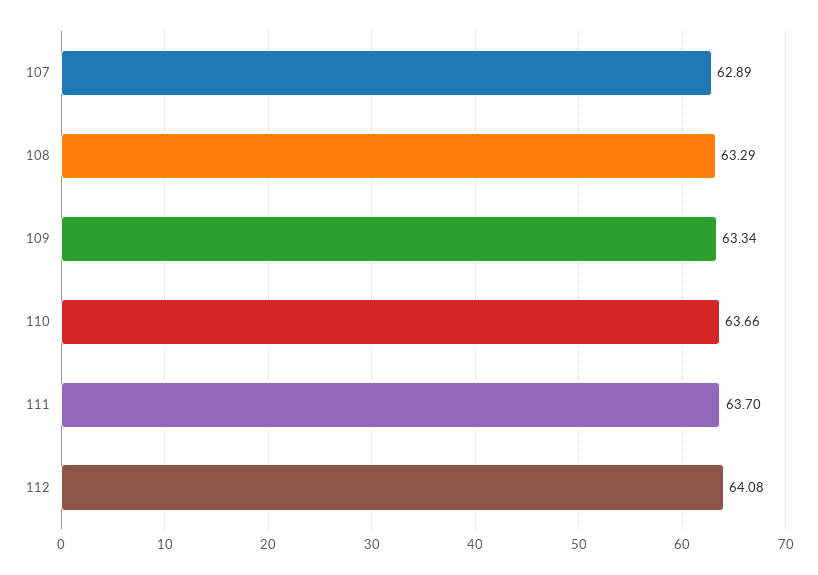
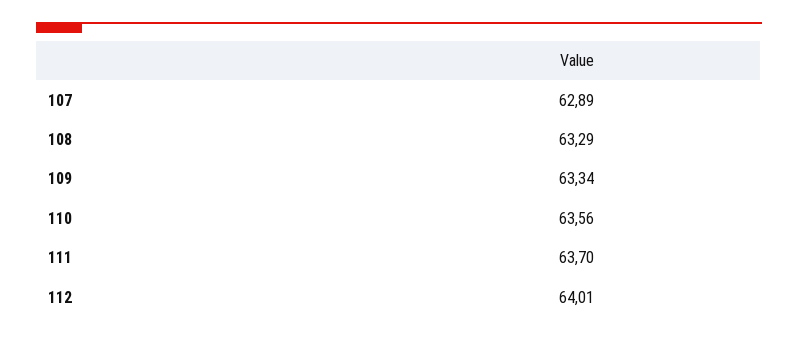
110: 63.66 -> 63.56
112: 64.08 -> 64.01

